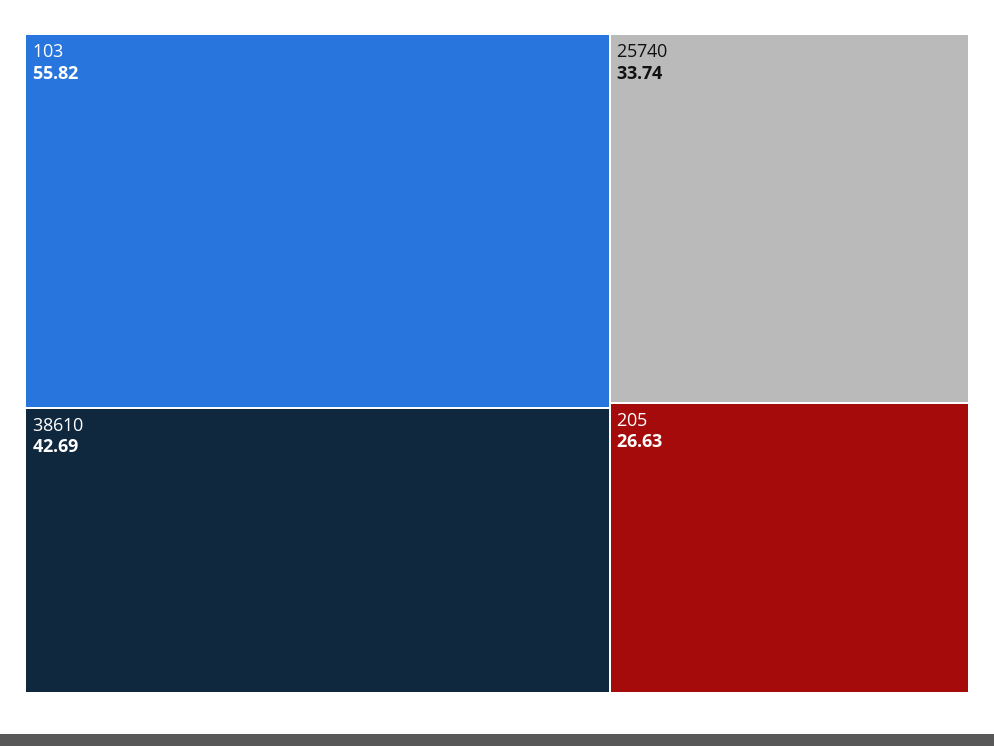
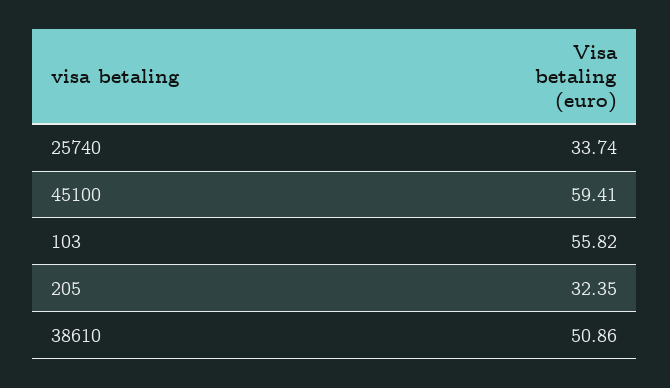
38610: 42.69 -> 50.86
205: 26.63 -> 32.35
45100: none -> 59.41

